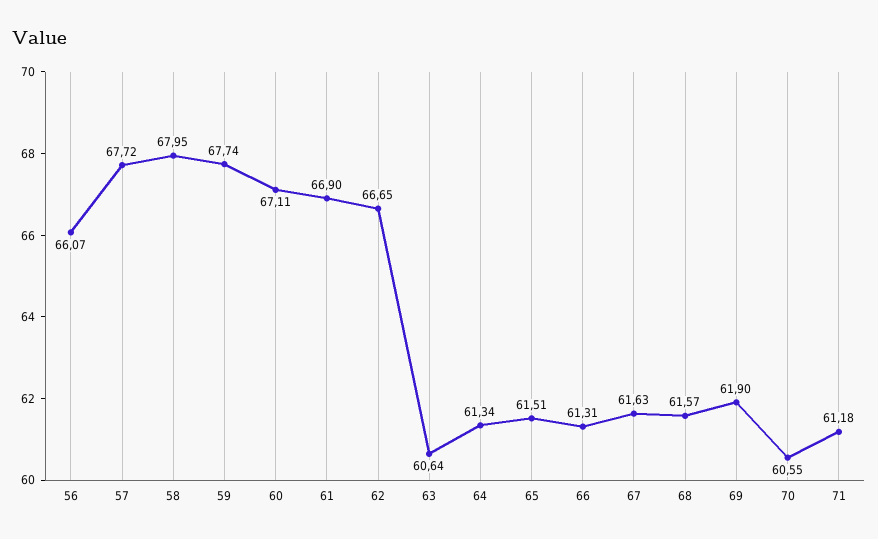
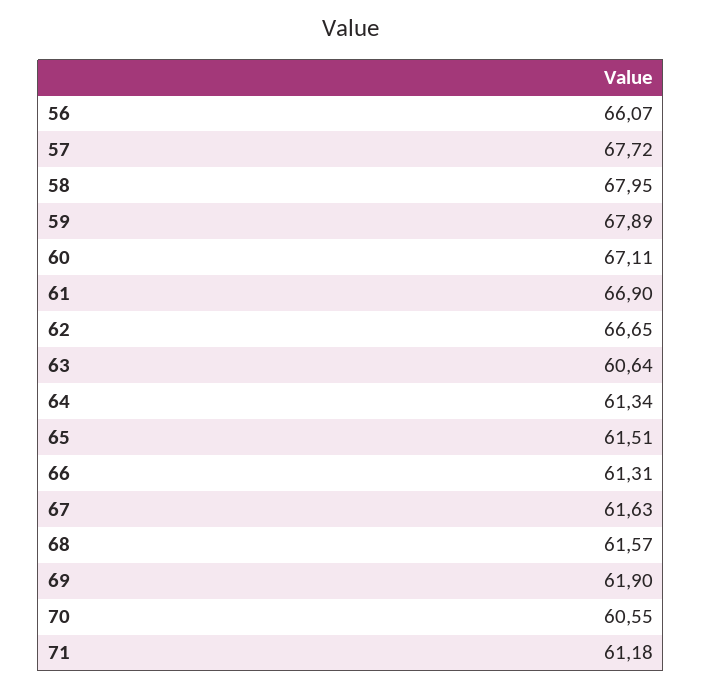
59: 67.74 -> 67.89

